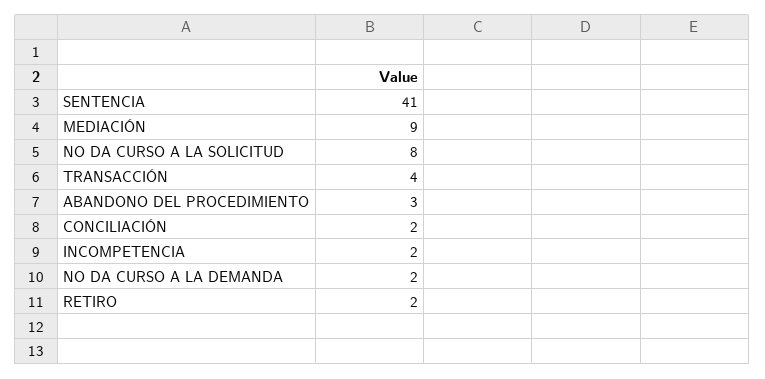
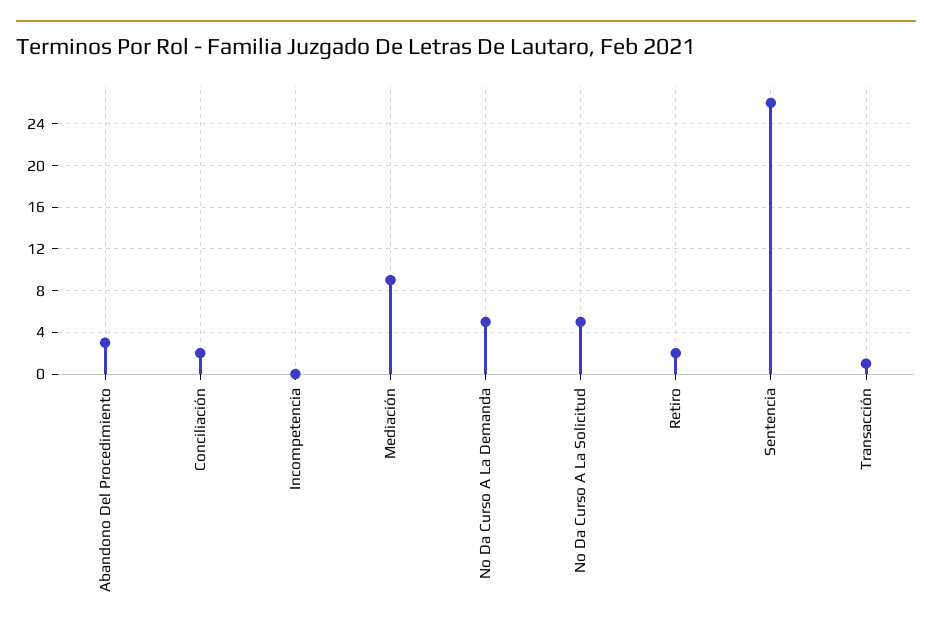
SENTENCIA: 41 -> 26
NO DA CURSO A LA SOLICITUD: 8 -> 5
TRANSACCIÓN: 4 -> 1
INCOMPETENCIA: 2 -> 0
NO DA CURSO A LA DEMANDA: 2 -> 5

